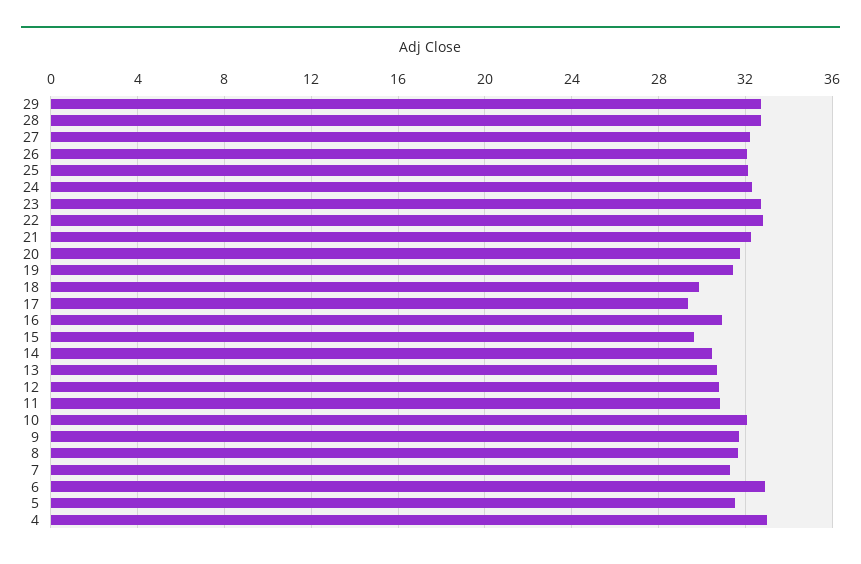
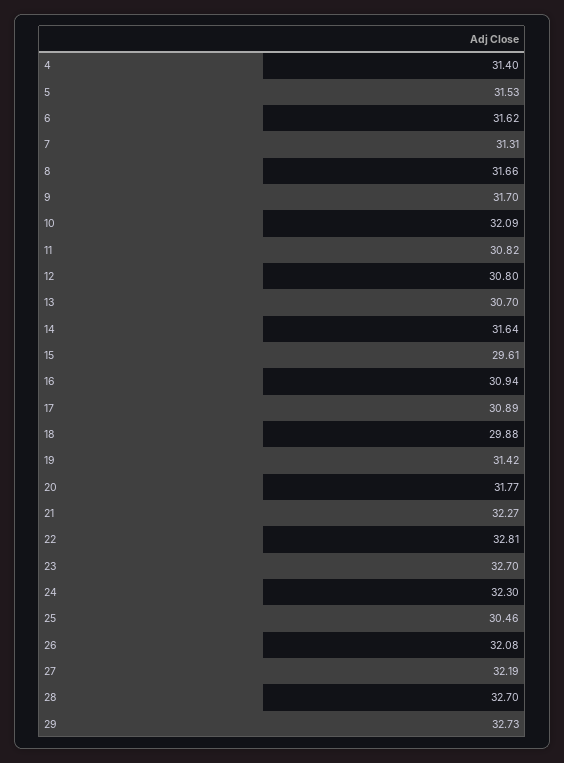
25: 32 -> 30.46
17: 29.5 -> 30.89
14: 30.5 -> 31.64
6: 33 -> 31.62
4: 33 -> 31.4

